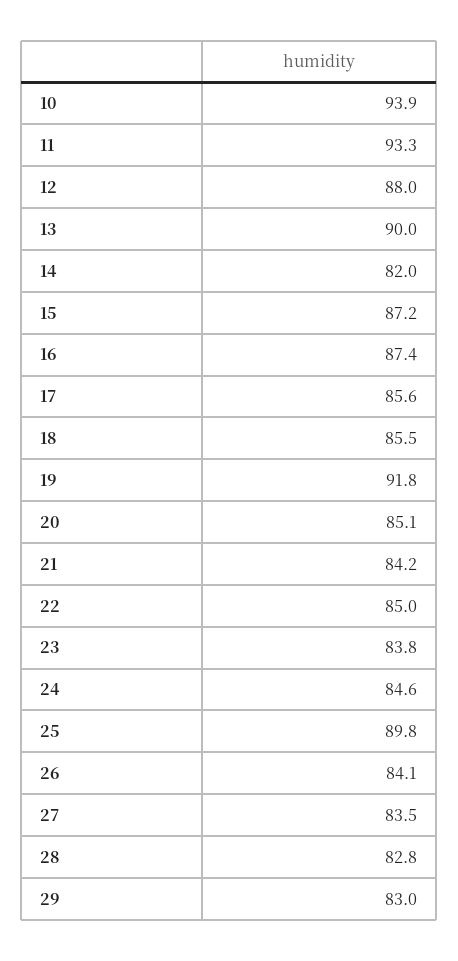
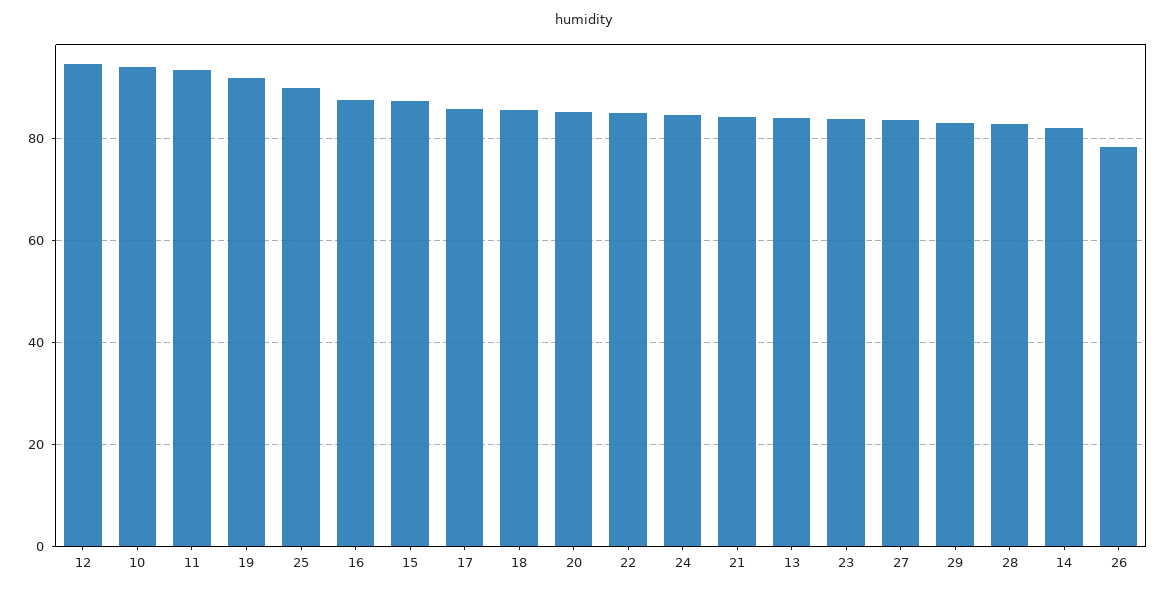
12: 88 -> 94
13: 90 -> 84
26: 84.1 -> 78

